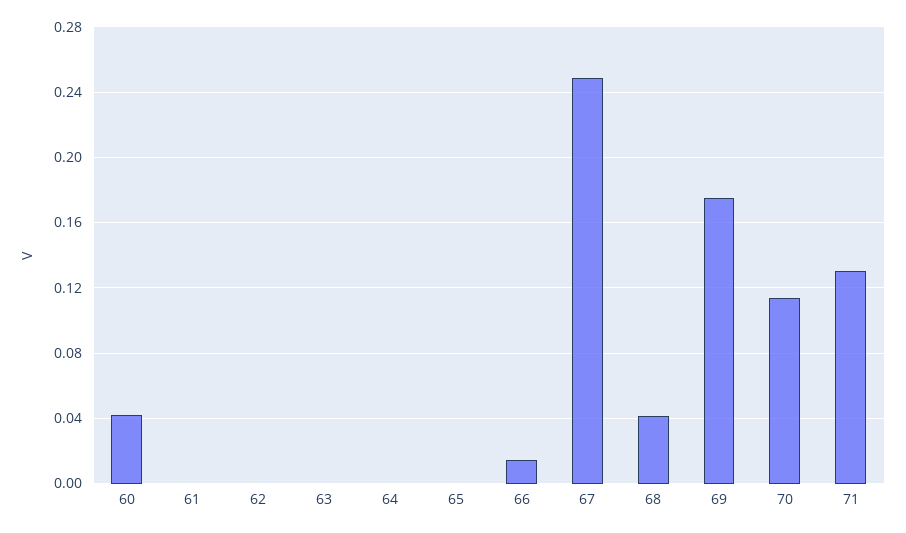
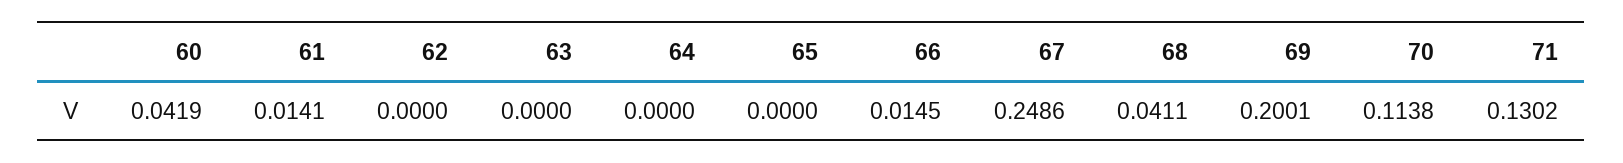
61: 0 -> 0.0141
69: 0.175 -> 0.2001

